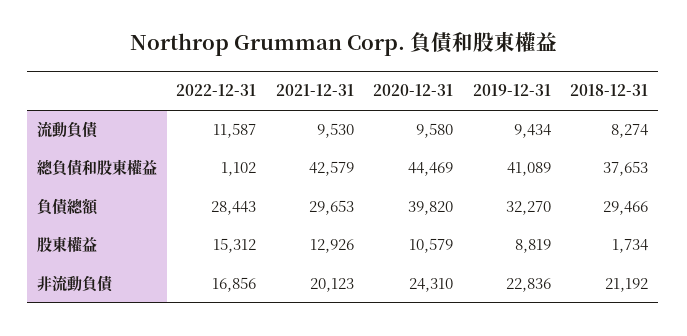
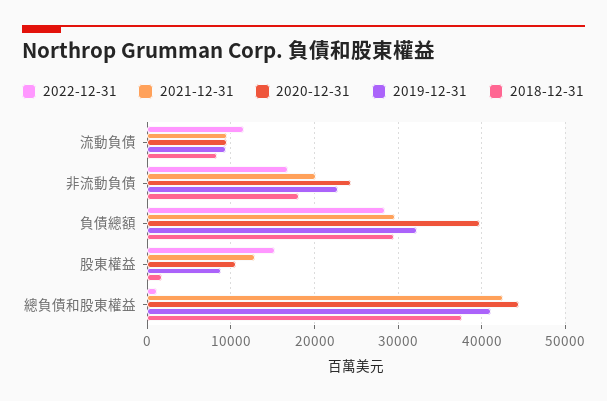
2018-12-31, 非流動負債: 21192 -> 18000

